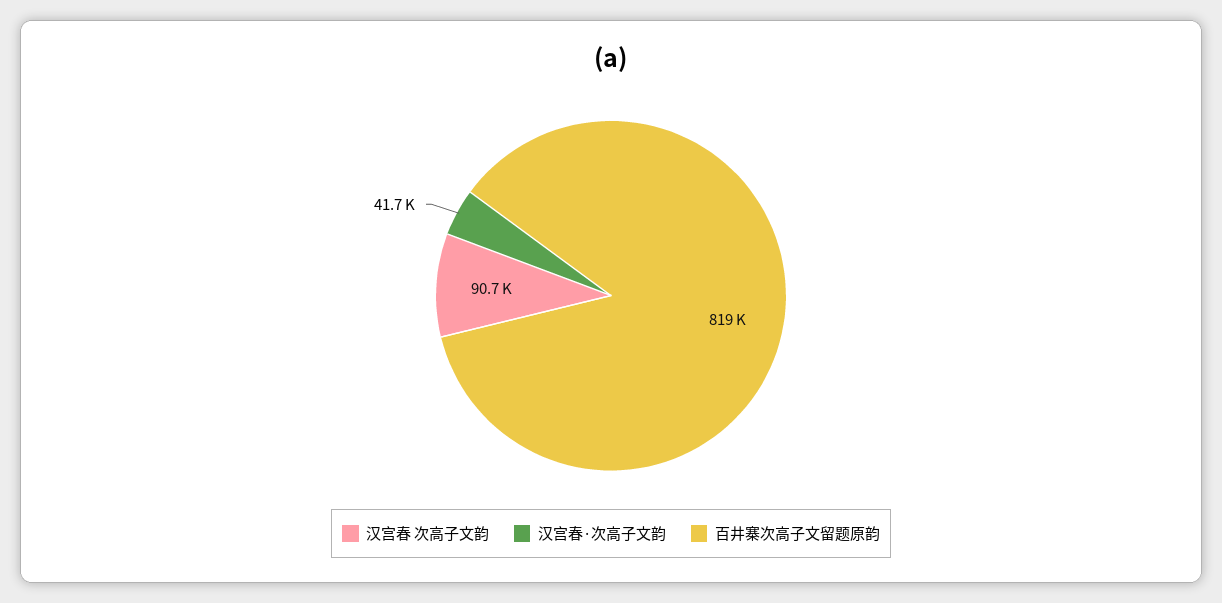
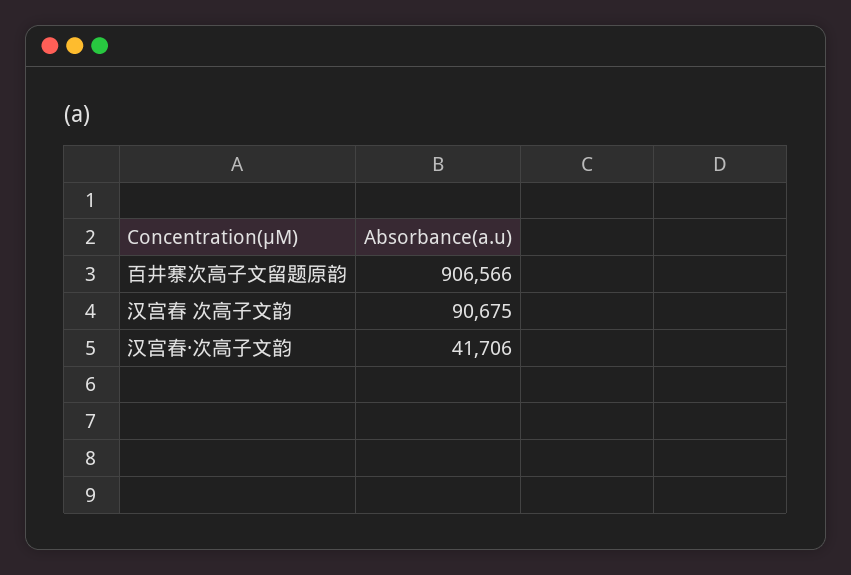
百井寨次高子文留题原韵: 819000 -> 906566

